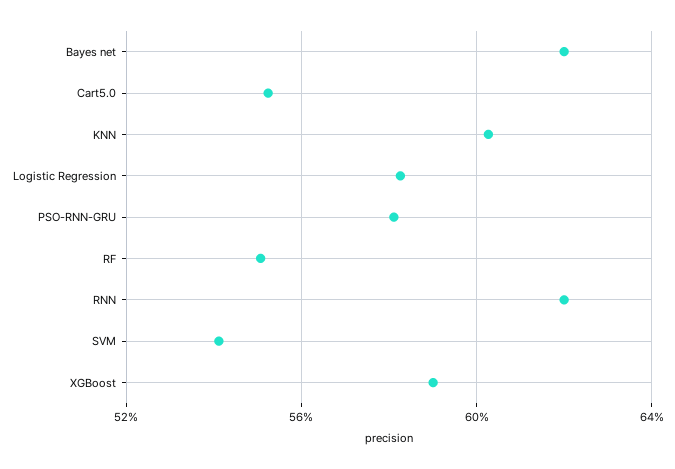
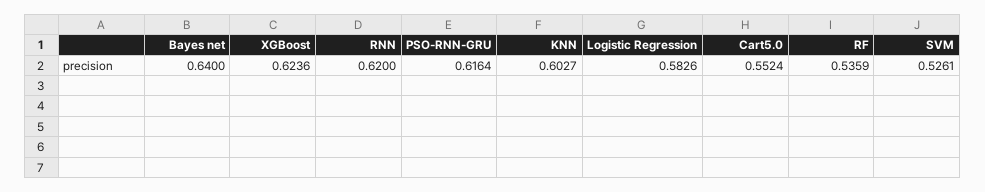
Bayes net: 0.62 -> 0.64
PSO-RNN-GRU: 0.58 -> 0.6164
RF: 0.55 -> 0.5359
SVM: 0.54 -> 0.5261
XGBoost: 0.59 -> 0.6236

